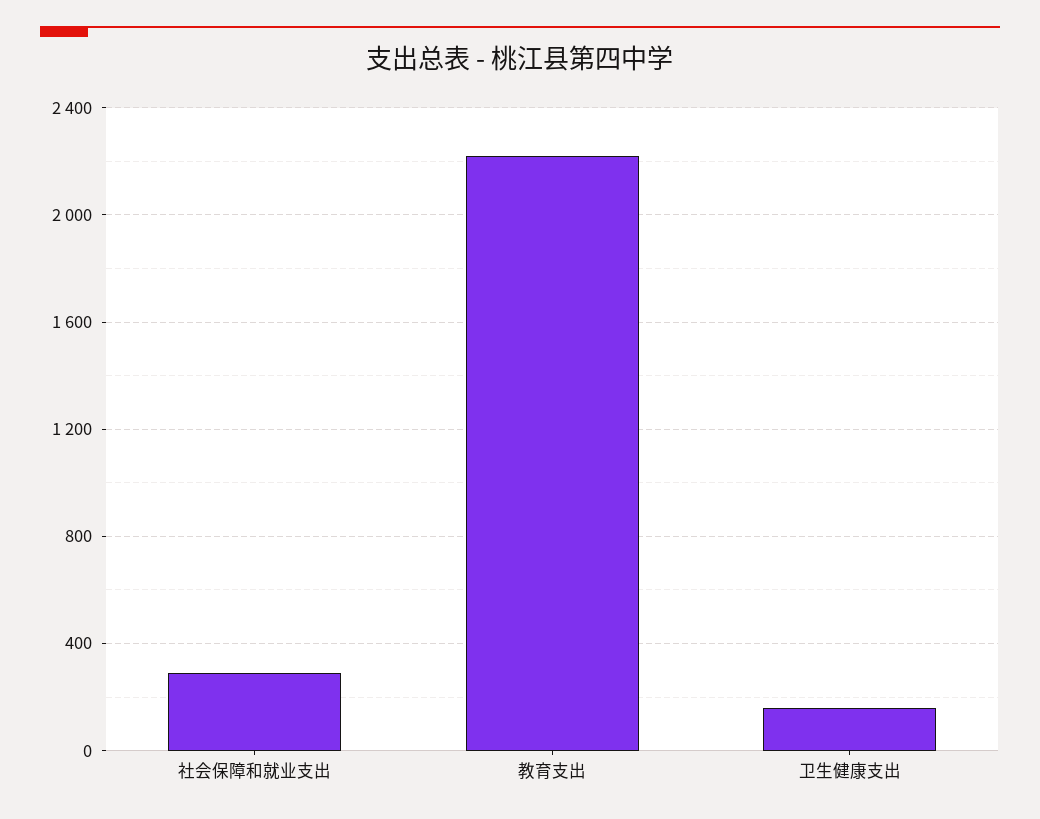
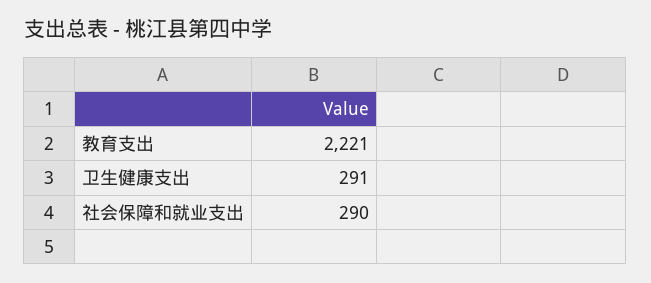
卫生健康支出: 150 -> 291

